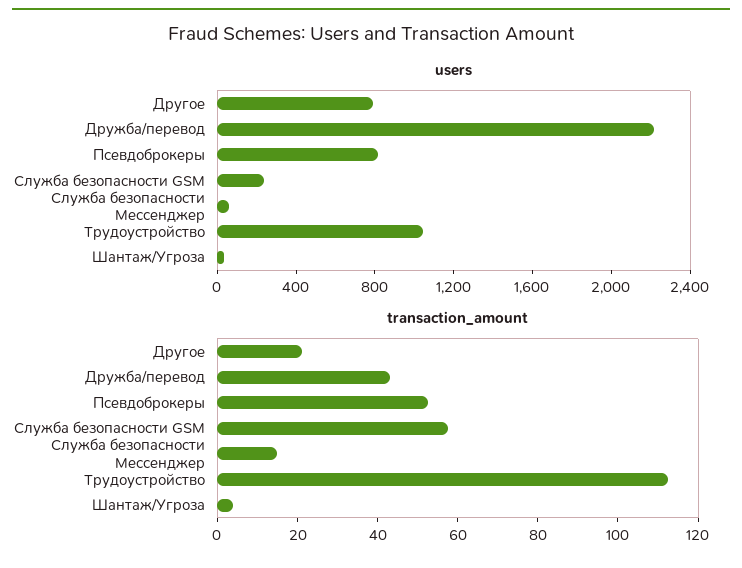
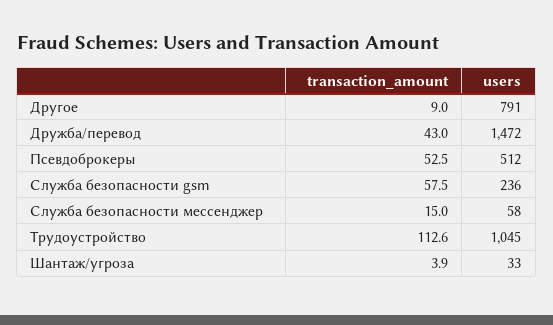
users, Дружба/перевод: 2200 -> 1472
users, Псевдоброкеры: 800 -> 512
transaction_amount, Другое: 20 -> 9

